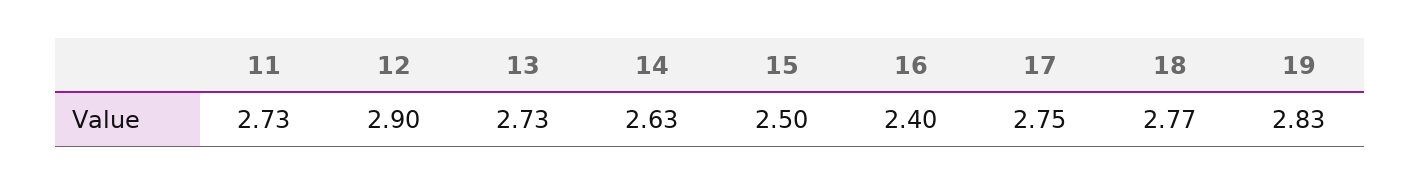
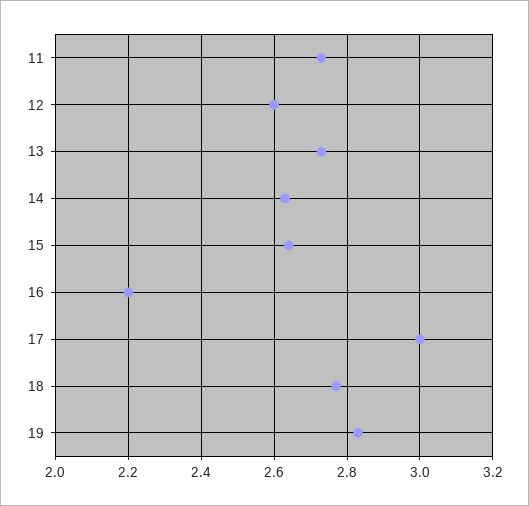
12: 2.9 -> 2.6
15: 2.5 -> 2.65
16: 2.4 -> 2.2
17: 2.75 -> 3

